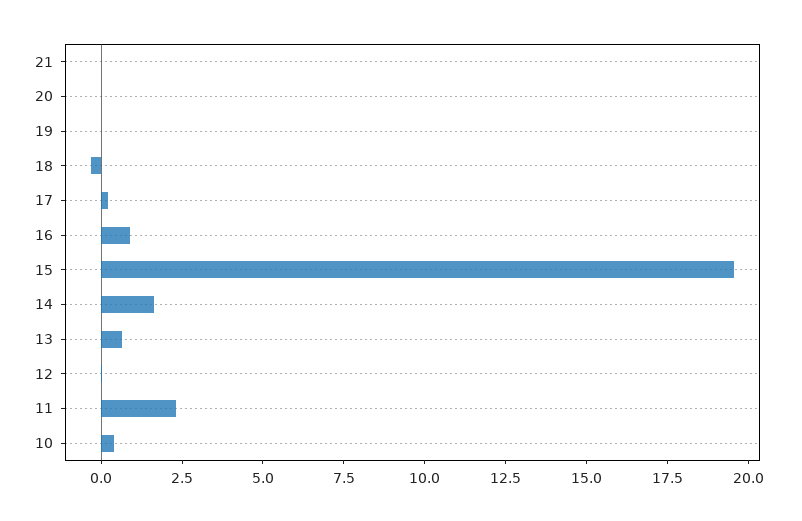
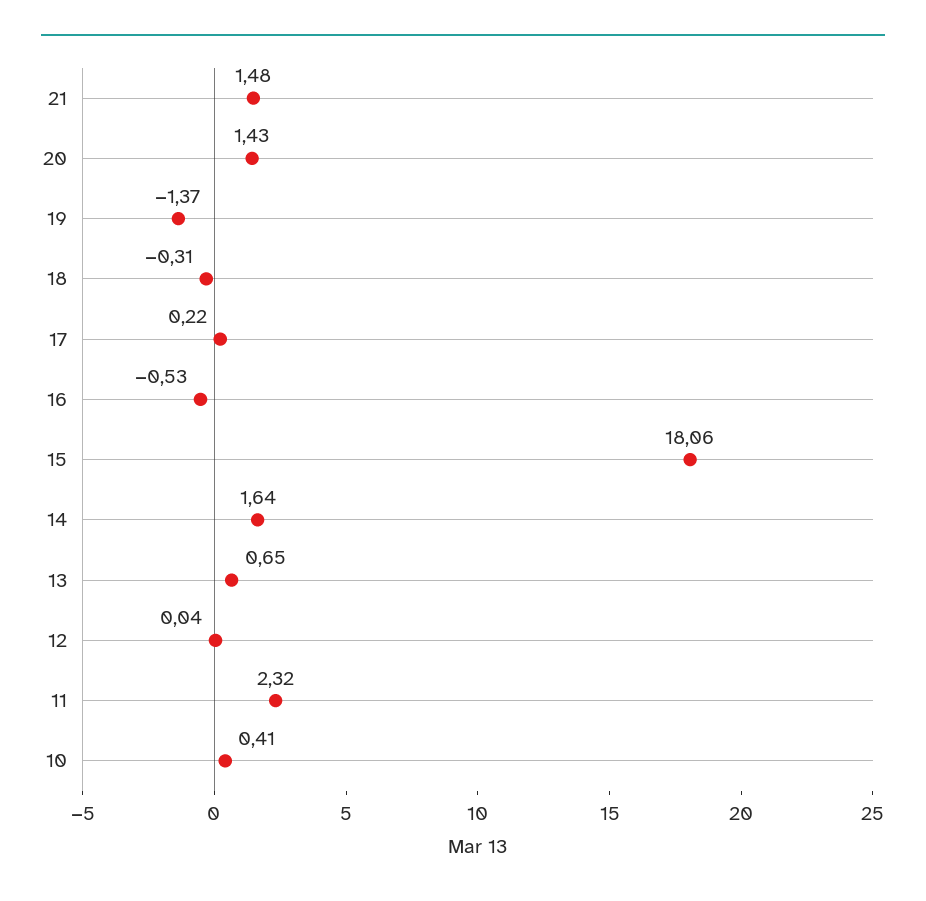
21: 0 -> 1.48
20: 0 -> 1.43
19: 0 -> -1.37
16: 1 -> -0.53
15: 19.5 -> 18.06

